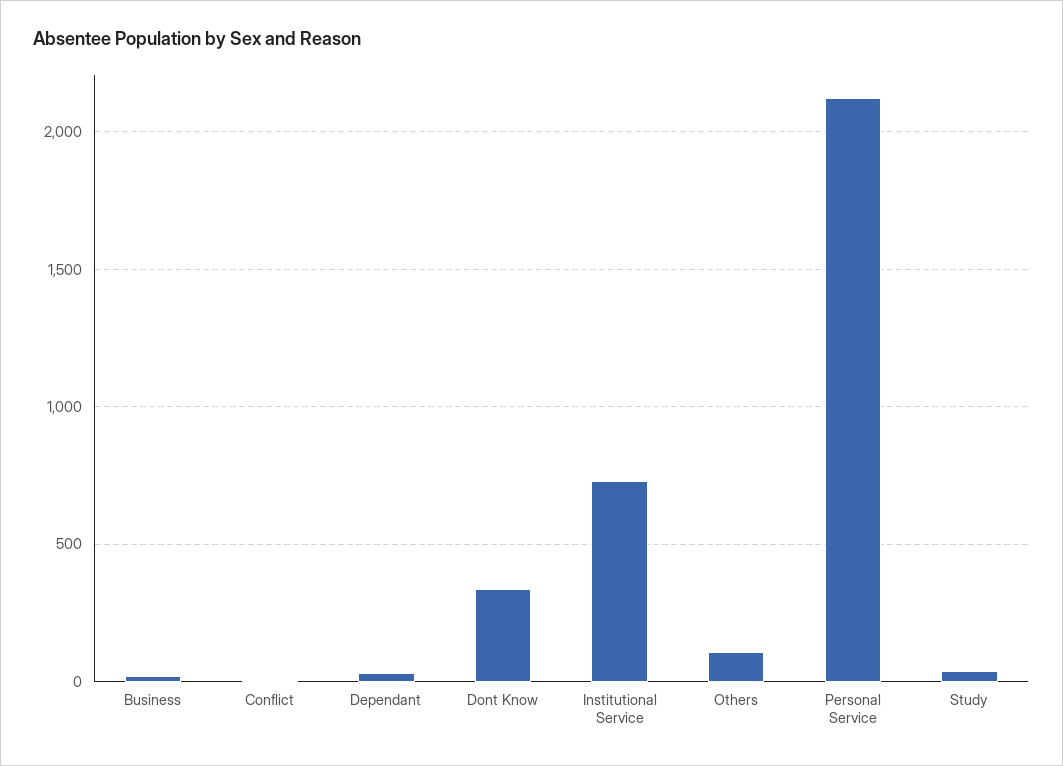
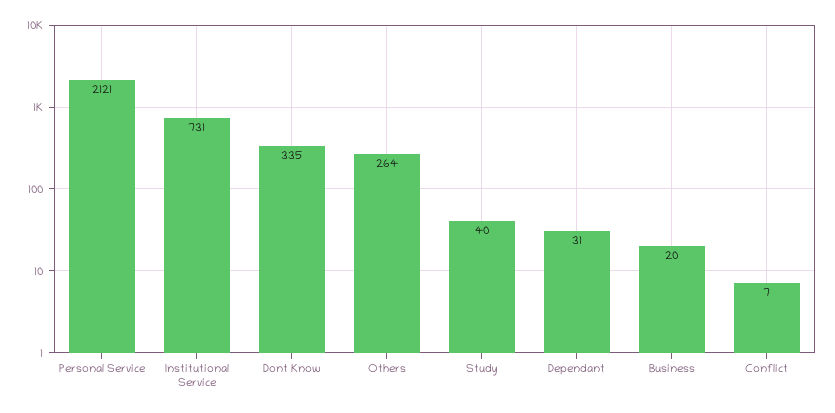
Others: 100 -> 264

